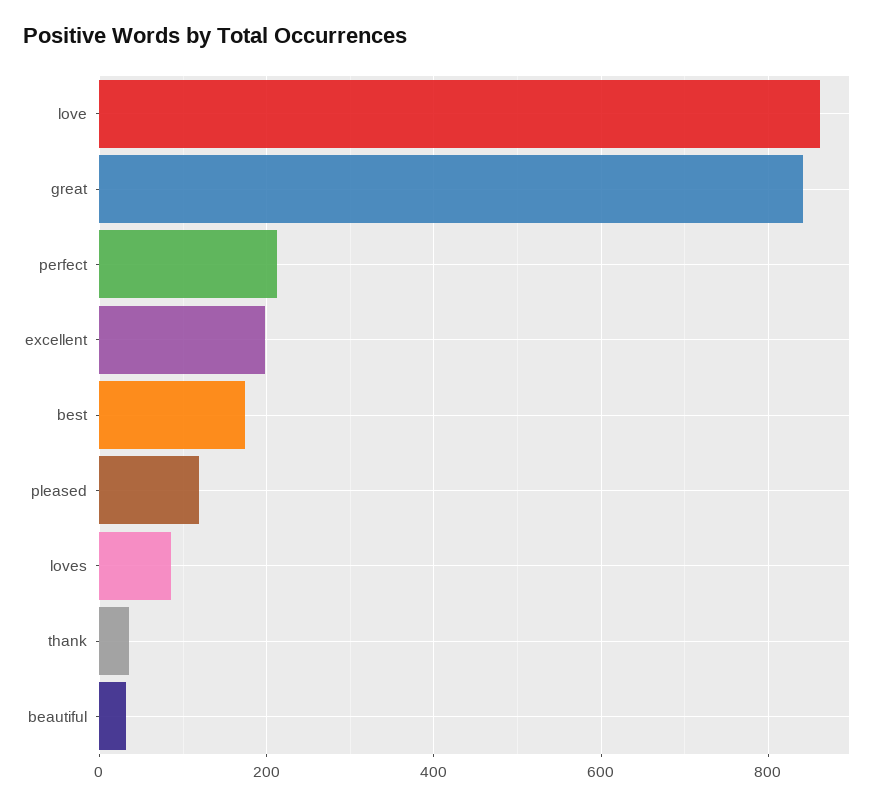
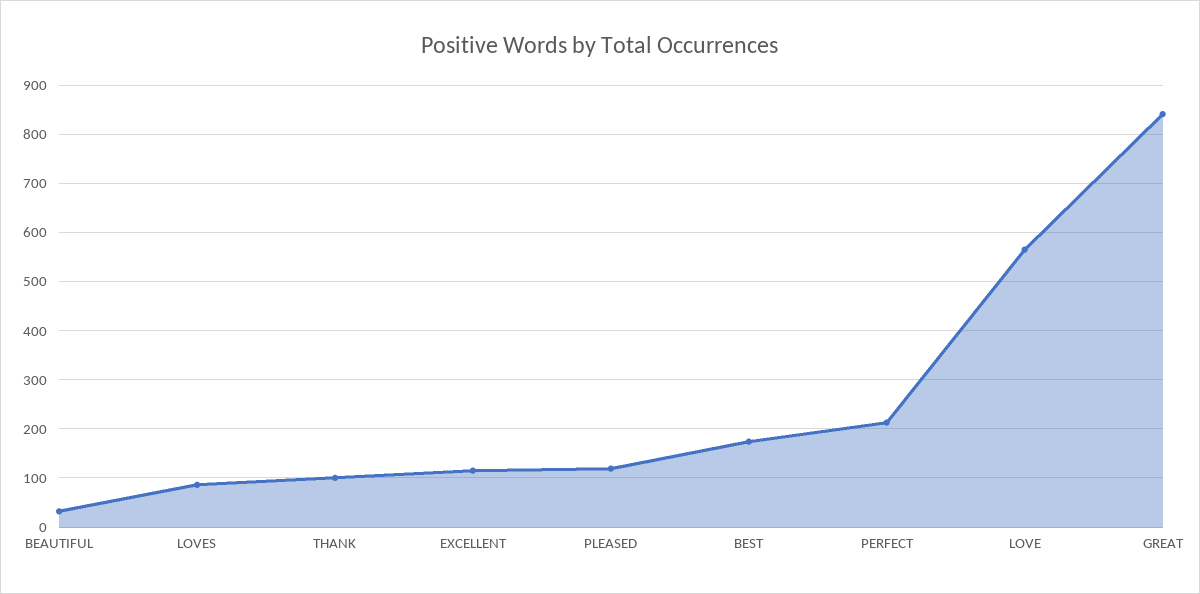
love: 860 -> 560
excellent: 200 -> 120
thank: 40 -> 100

